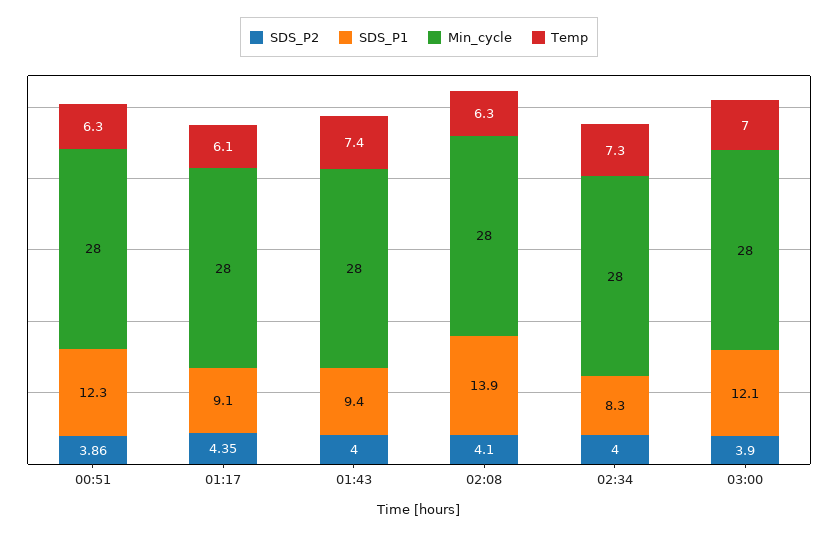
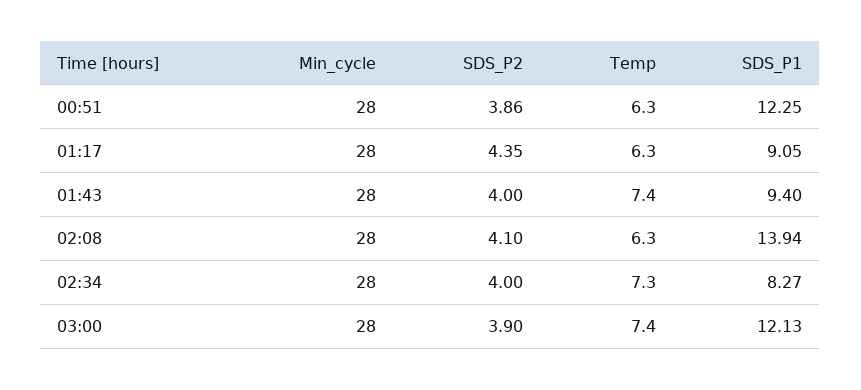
Temp, 01:17: 6.1 -> 6.3
Temp, 03:00: 7 -> 7.4

